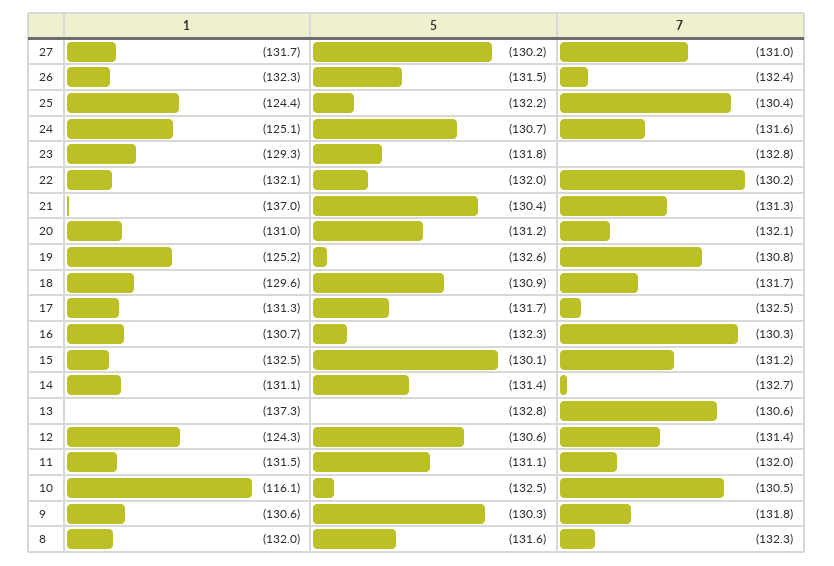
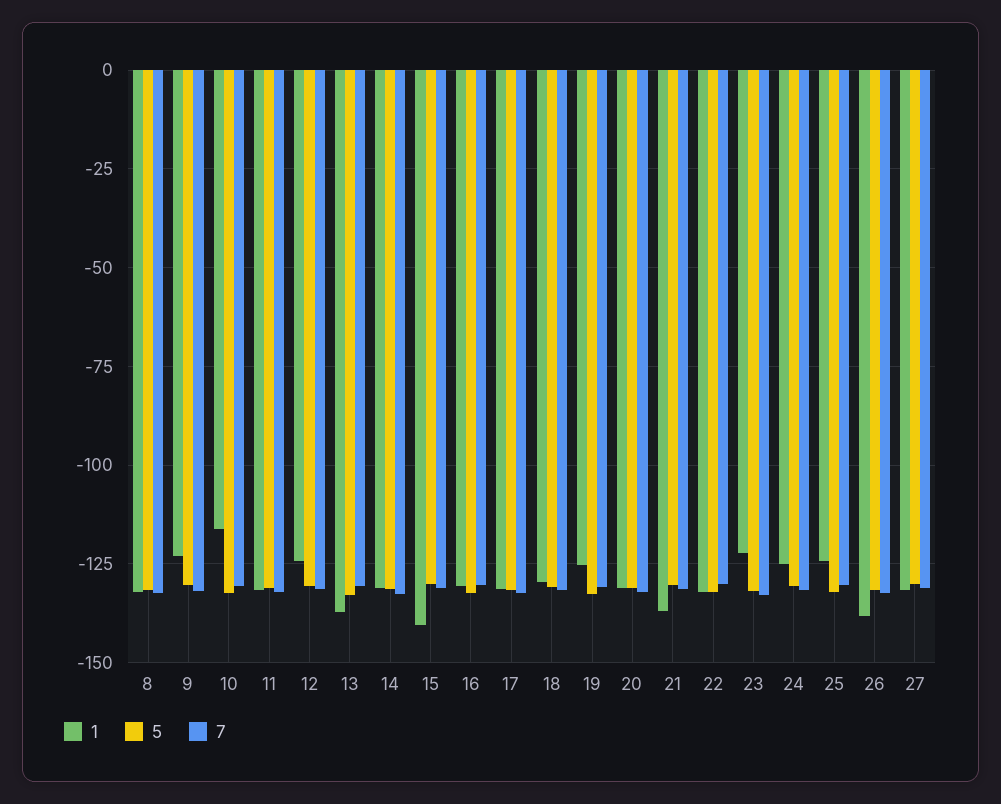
1, 26: -132.3 -> -137.5
1, 23: -129.3 -> -122.5
1, 15: -132.5 -> -140
1, 9: -130.6 -> -122.5

